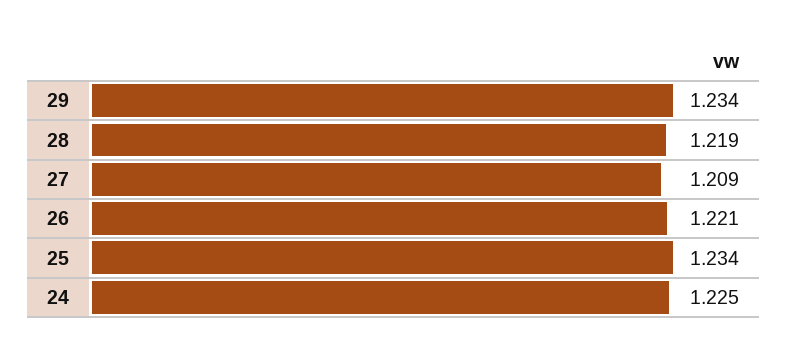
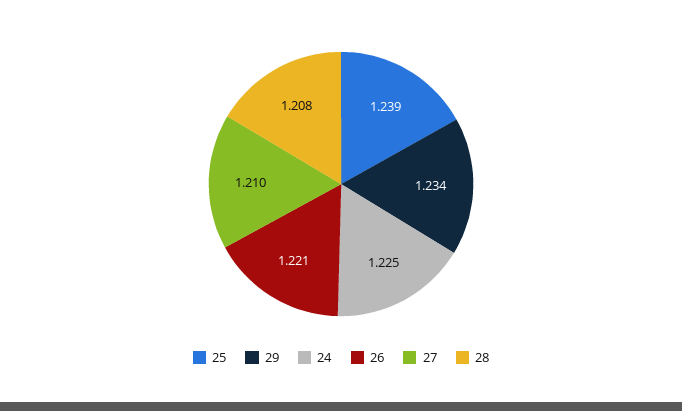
28: 1.219 -> 1.208
27: 1.209 -> 1.21
25: 1.234 -> 1.239

